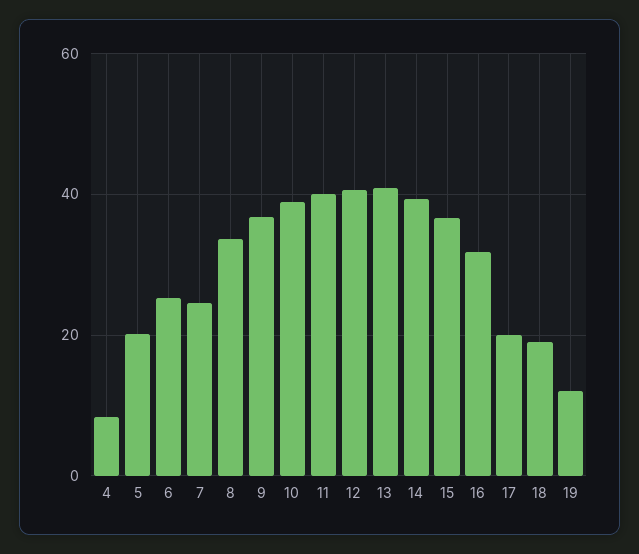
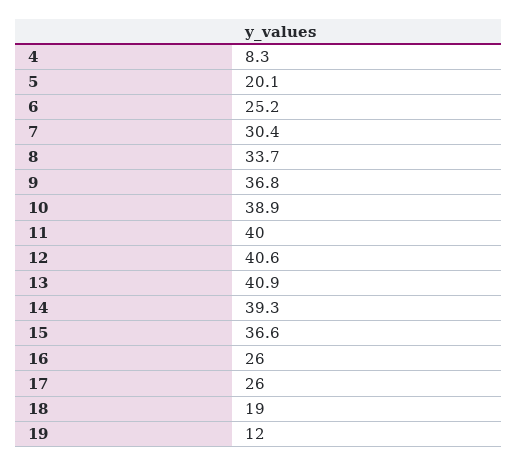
7: 24 -> 30.4
16: 32 -> 26
17: 20 -> 26

